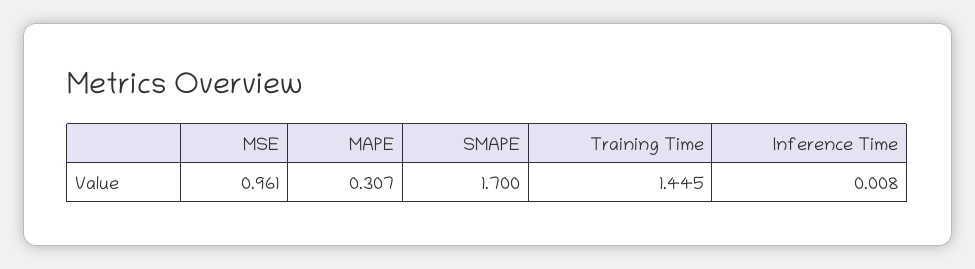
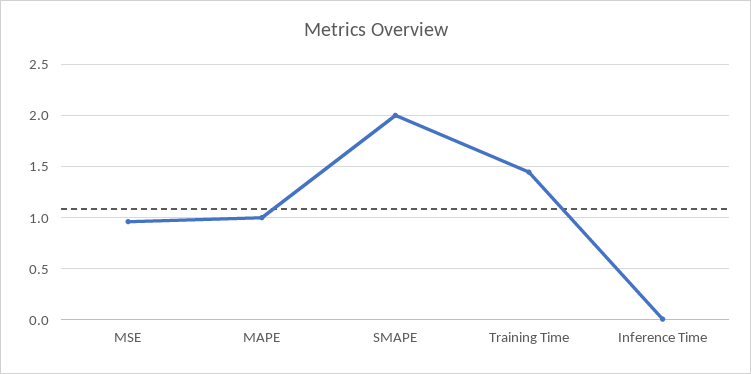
MAPE: 0.307 -> 1
SMAPE: 1.7 -> 2

